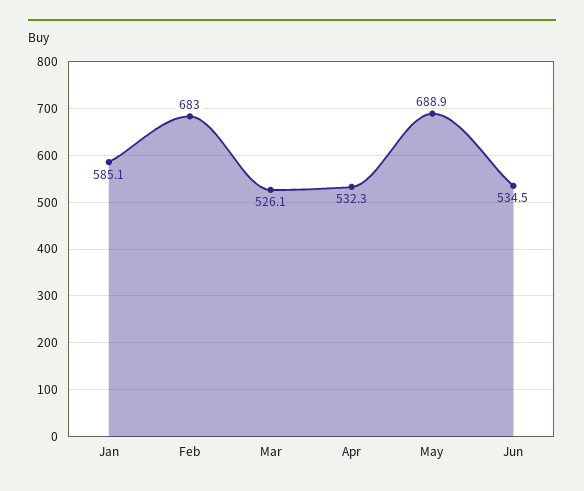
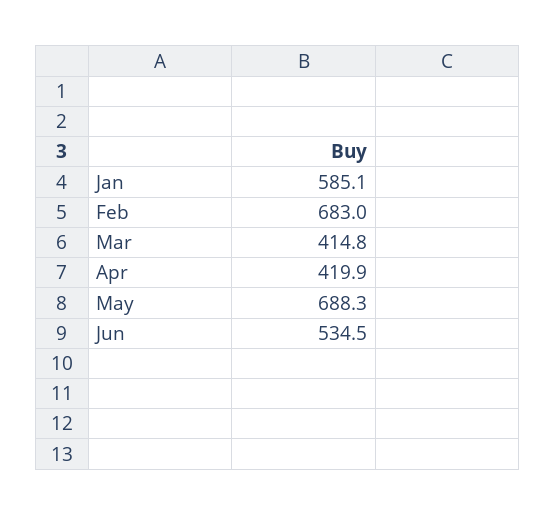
Mar: 526.1 -> 414.8
Apr: 532.3 -> 419.9
May: 688.9 -> 688.3

